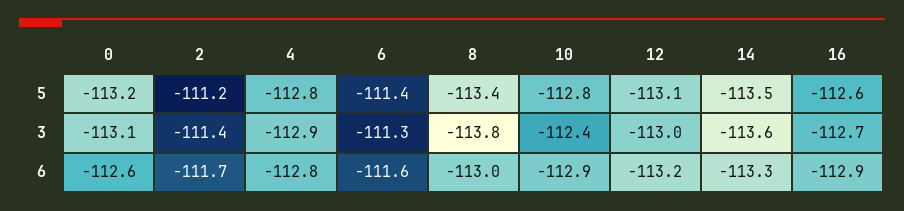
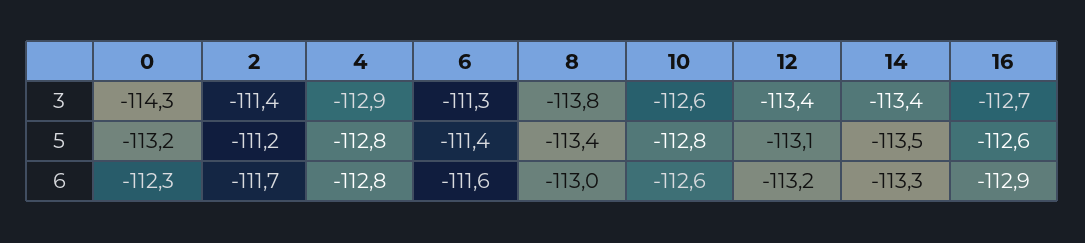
0, 3: -113.1 -> -114.3
10, 3: -112.4 -> -112.6
12, 3: -113 -> -113.4
14, 3: -113.6 -> -113.4
0, 6: -112.6 -> -112.3
10, 6: -112.9 -> -112.6

